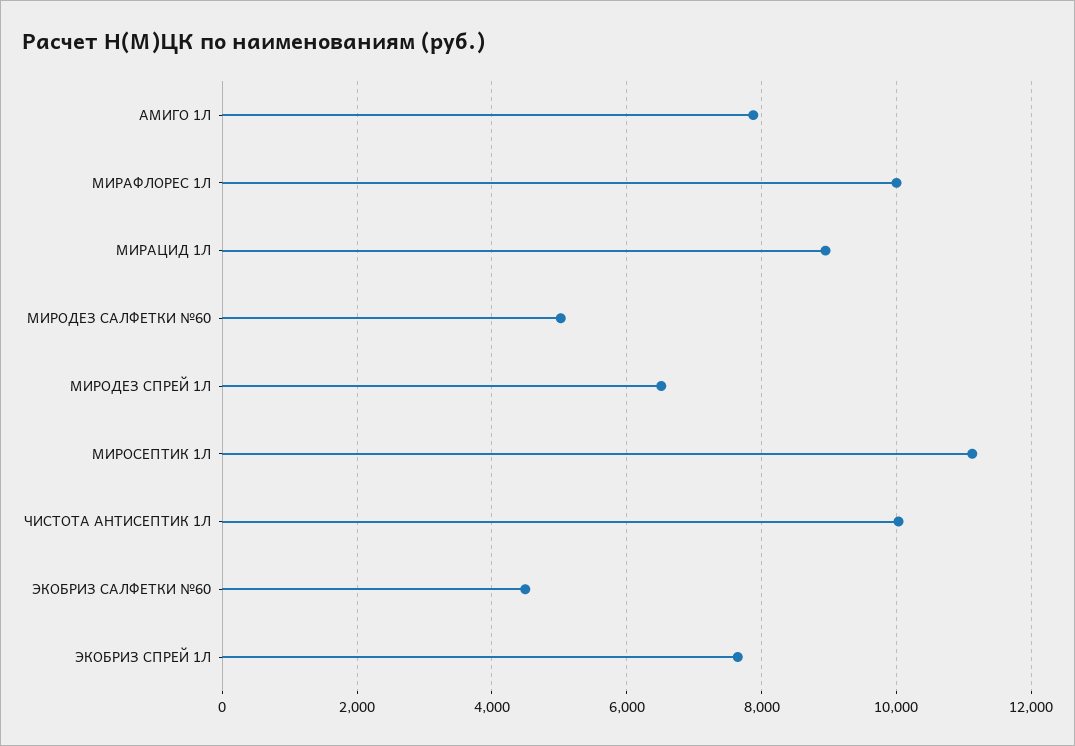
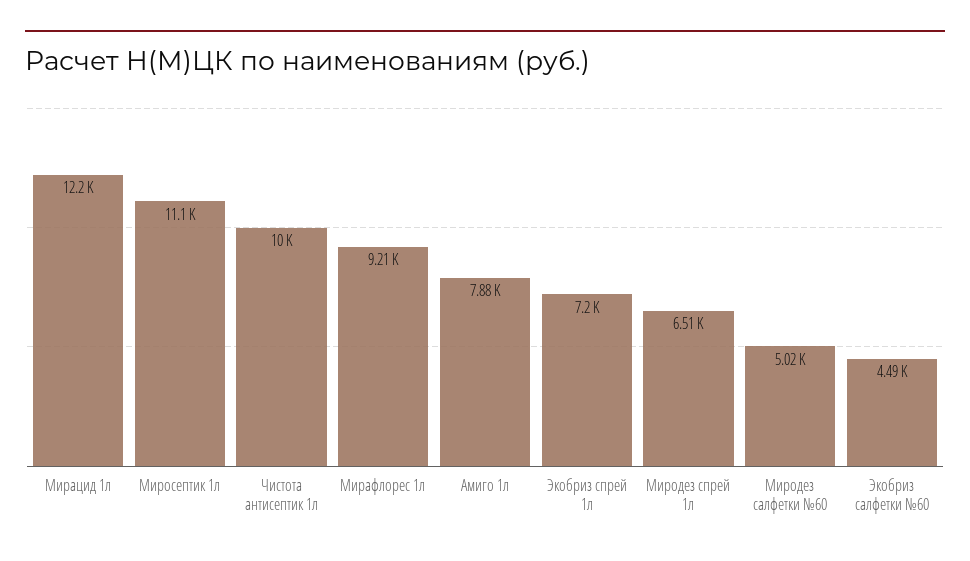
МИРАФЛОРЕС 1Л: 10000 -> 9210
МИРАЦИД 1Л: 9000 -> 12200
ЭКОБРИЗ СПРЕЙ 1Л: 7600 -> 7200

